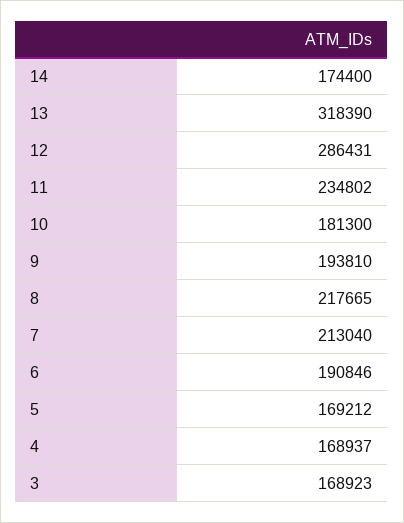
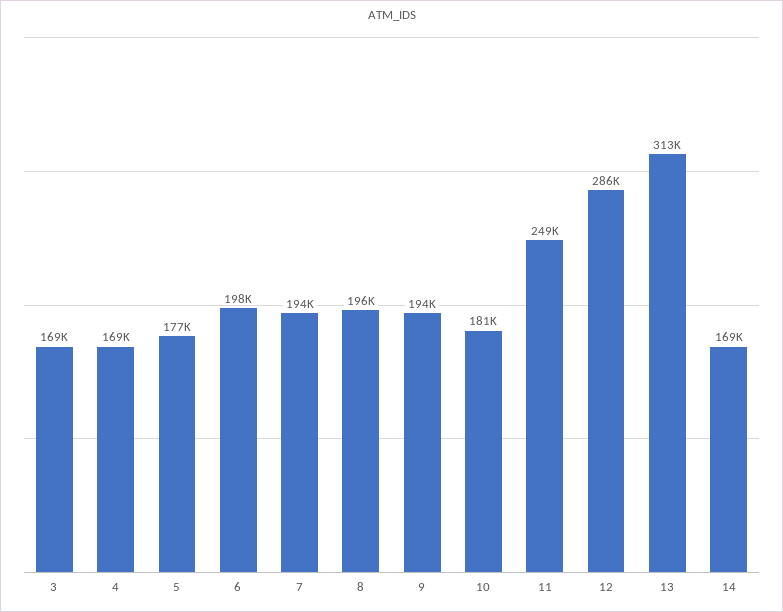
14: 174400 -> 169000
13: 318390 -> 313000
11: 234802 -> 249000
8: 217665 -> 196000
7: 213040 -> 194000
6: 190846 -> 198000
5: 169212 -> 177000

